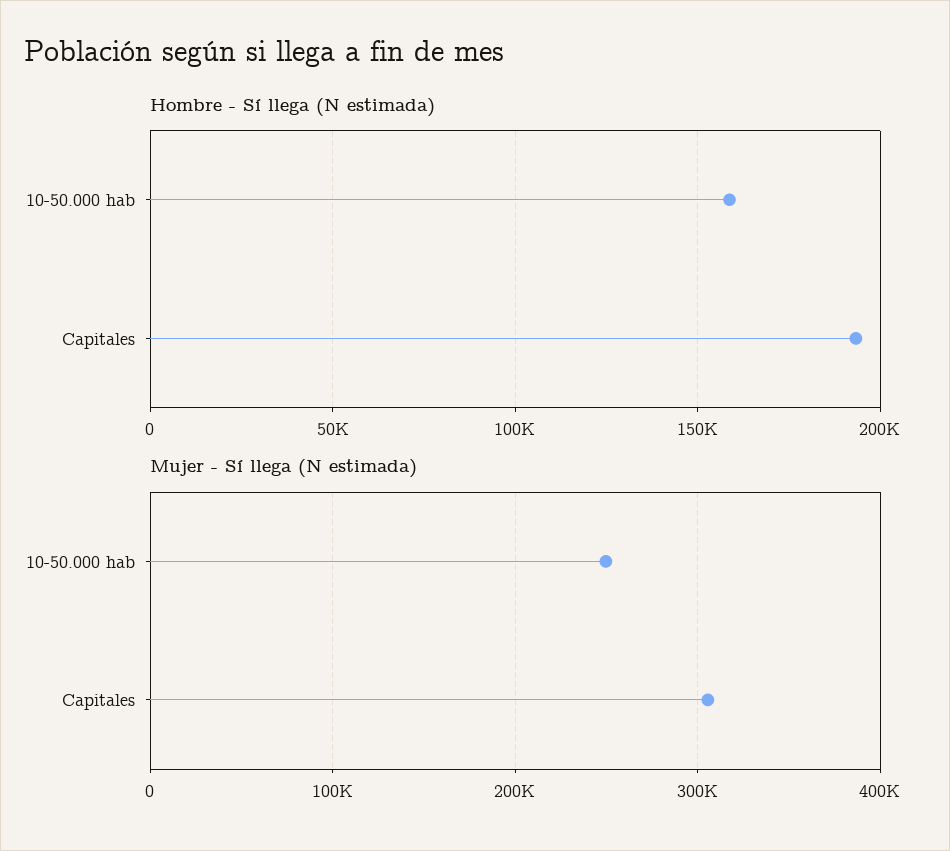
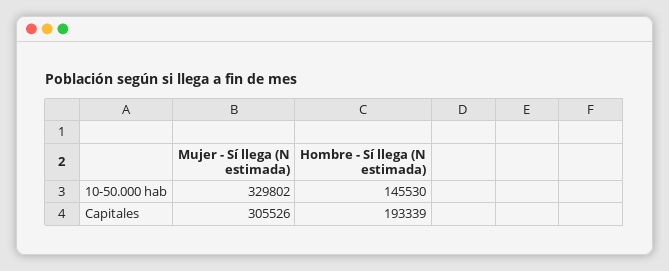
Hombre - Sí llega (N estimada), 10-50.000 hab: 160000 -> 145530
Mujer - Sí llega (N estimada), 10-50.000 hab: 250000 -> 329802

